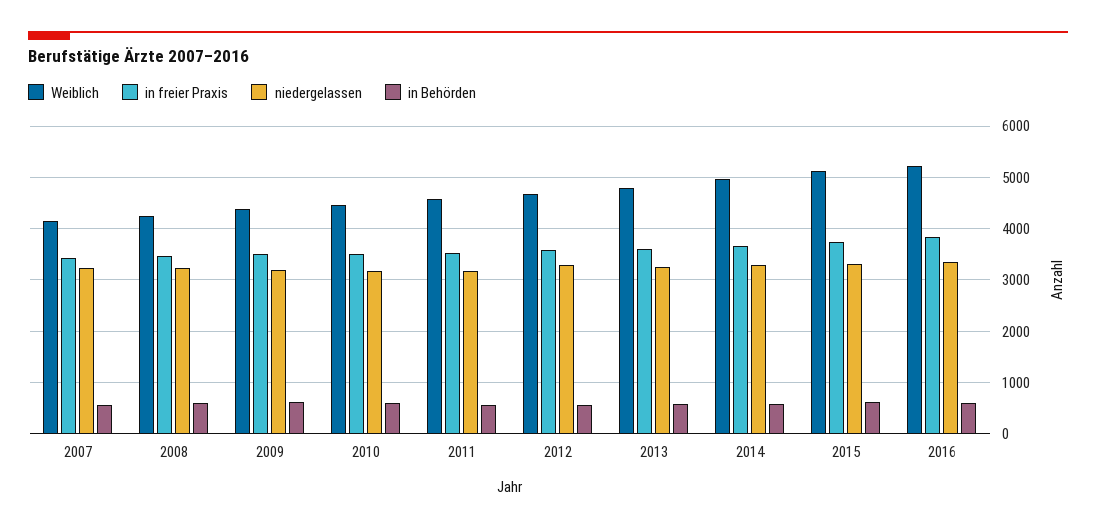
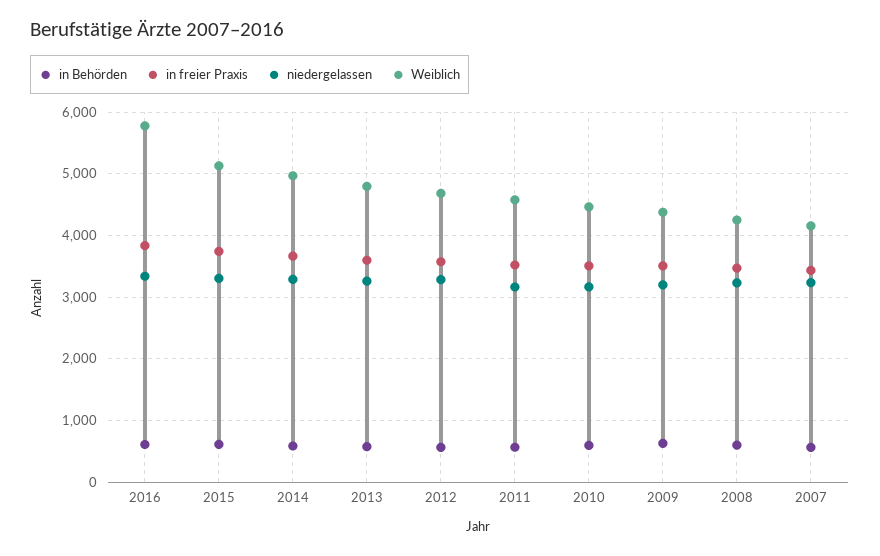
Weiblich, 2016: 5200 -> 5800

